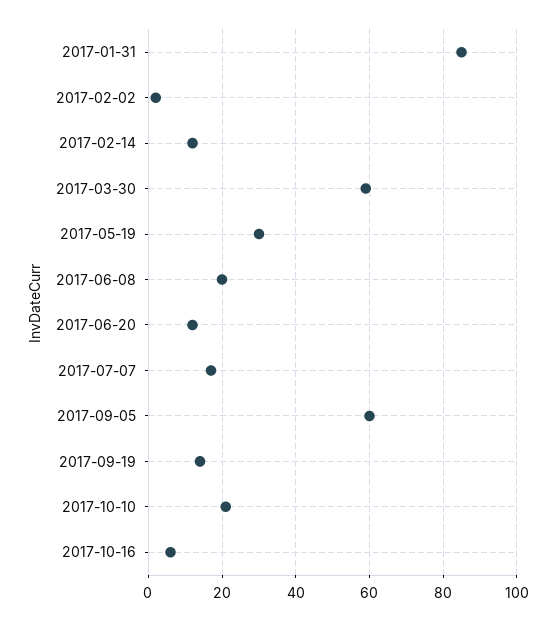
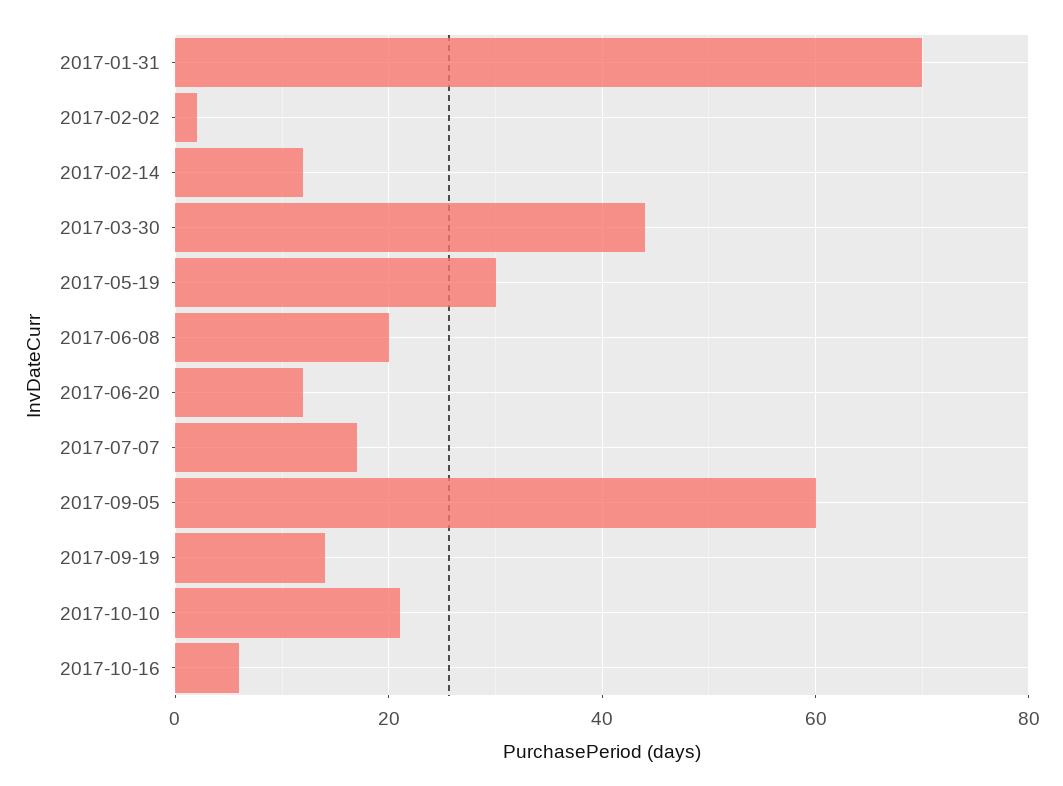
2017-01-31: 85 -> 70
2017-03-30: 60 -> 45

